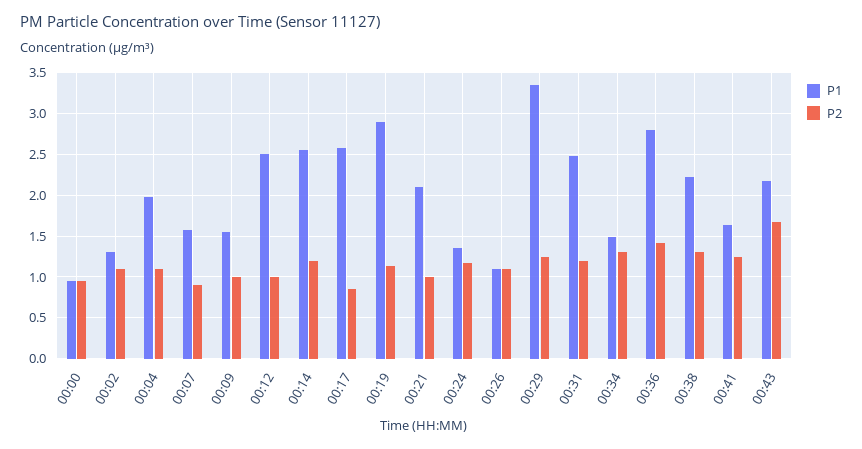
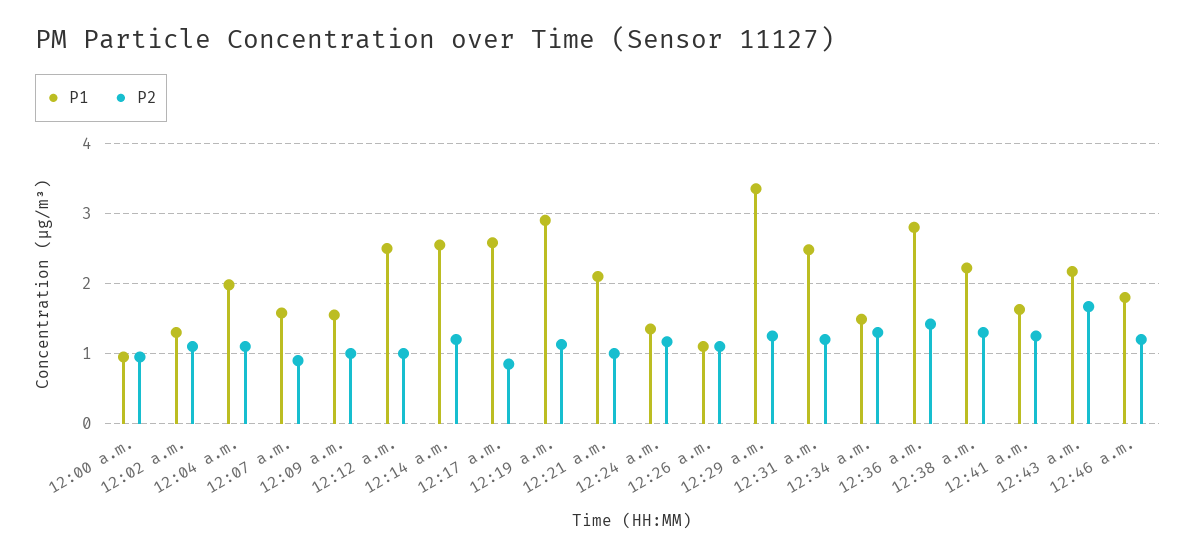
P1, 12:46 a.m.: none -> 1.8
P2, 12:46 a.m.: none -> 1.2

